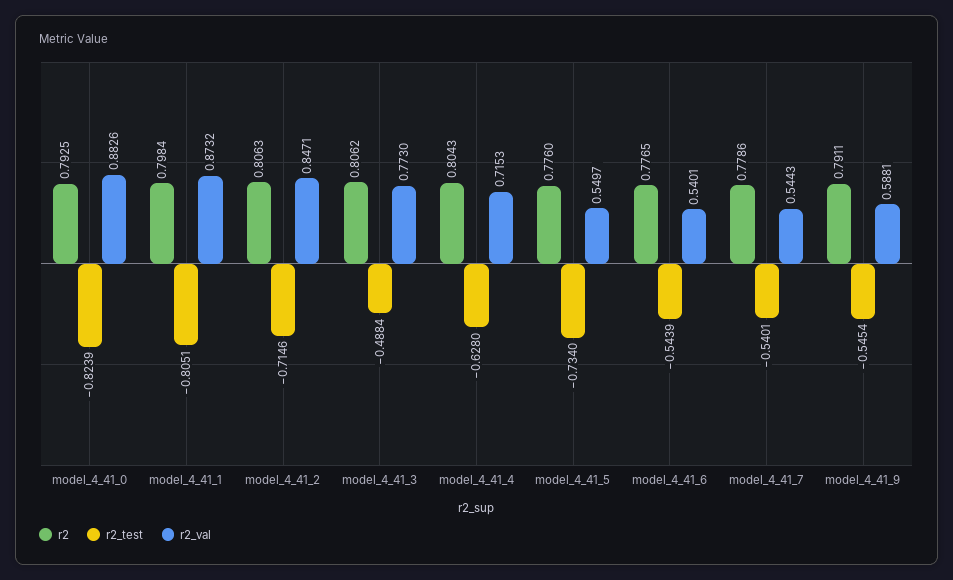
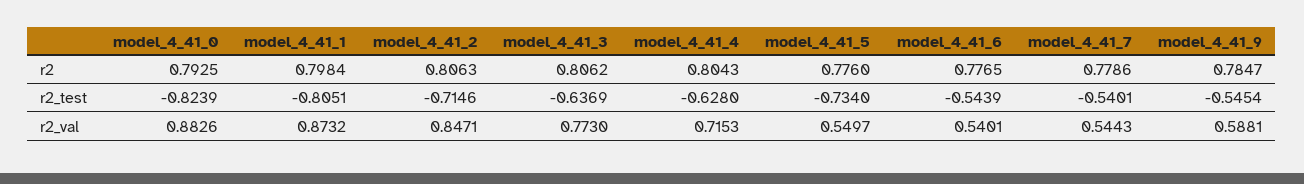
r2_test, model_4_41_3: -0.4884 -> -0.6369
r2, model_4_41_9: 0.7911 -> 0.7847

